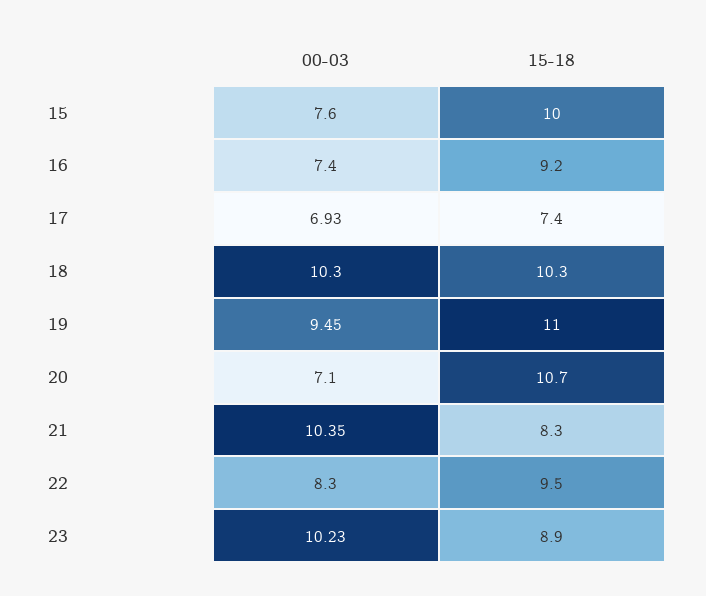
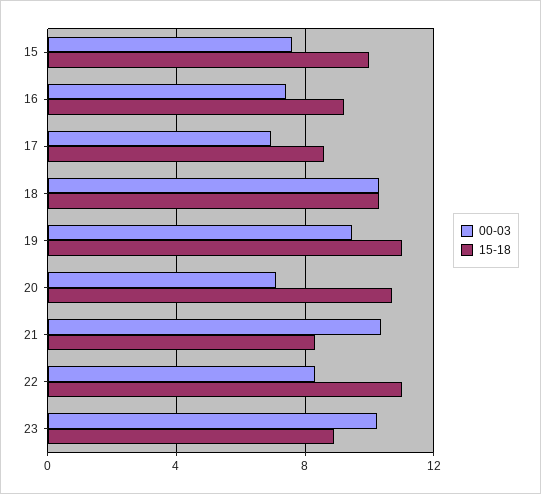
15-18, 17: 7.4 -> 8.5
15-18, 22: 9.5 -> 11

